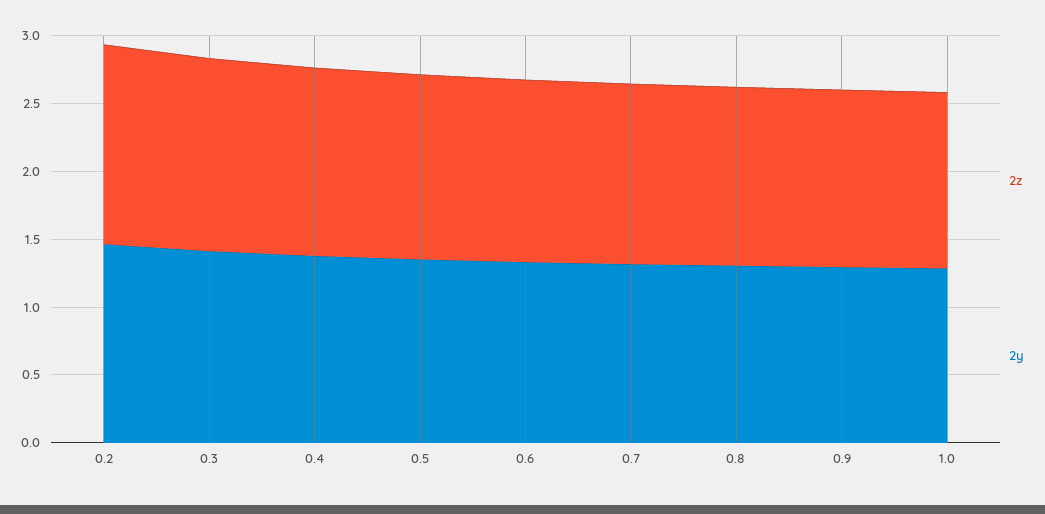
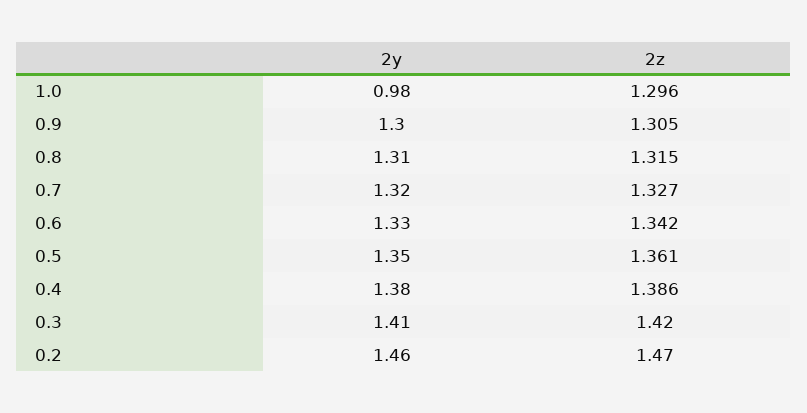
2y, 1.0: 1.3 -> 0.98

